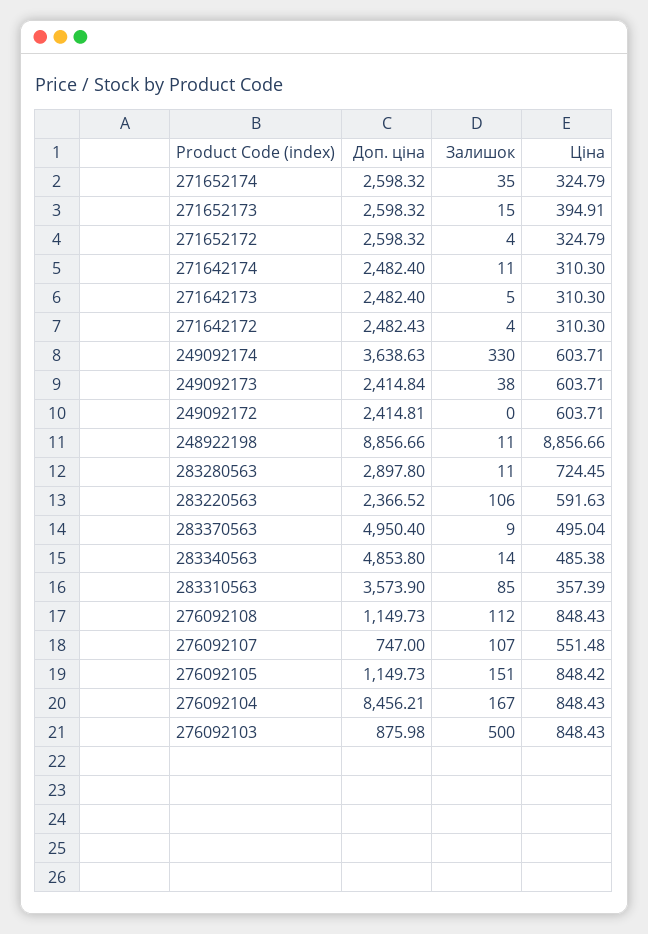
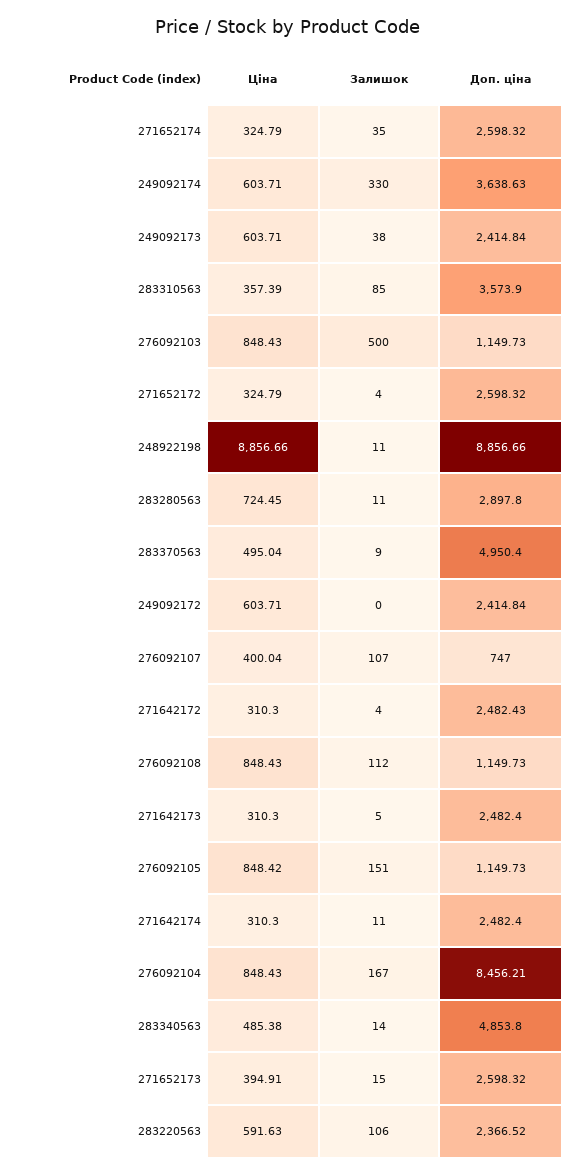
Доп. ціна, 249092172: 2414.81 -> 2414.84
Ціна, 276092107: 551.48 -> 400.04
Доп. ціна, 276092103: 875.98 -> 1149.73

